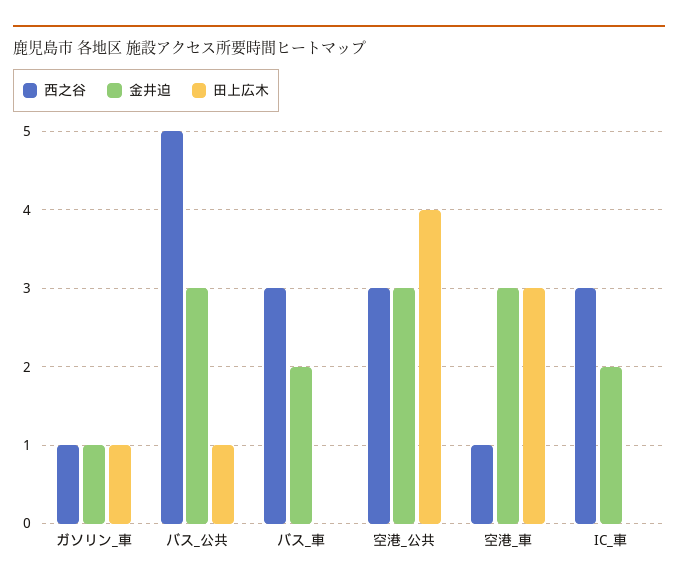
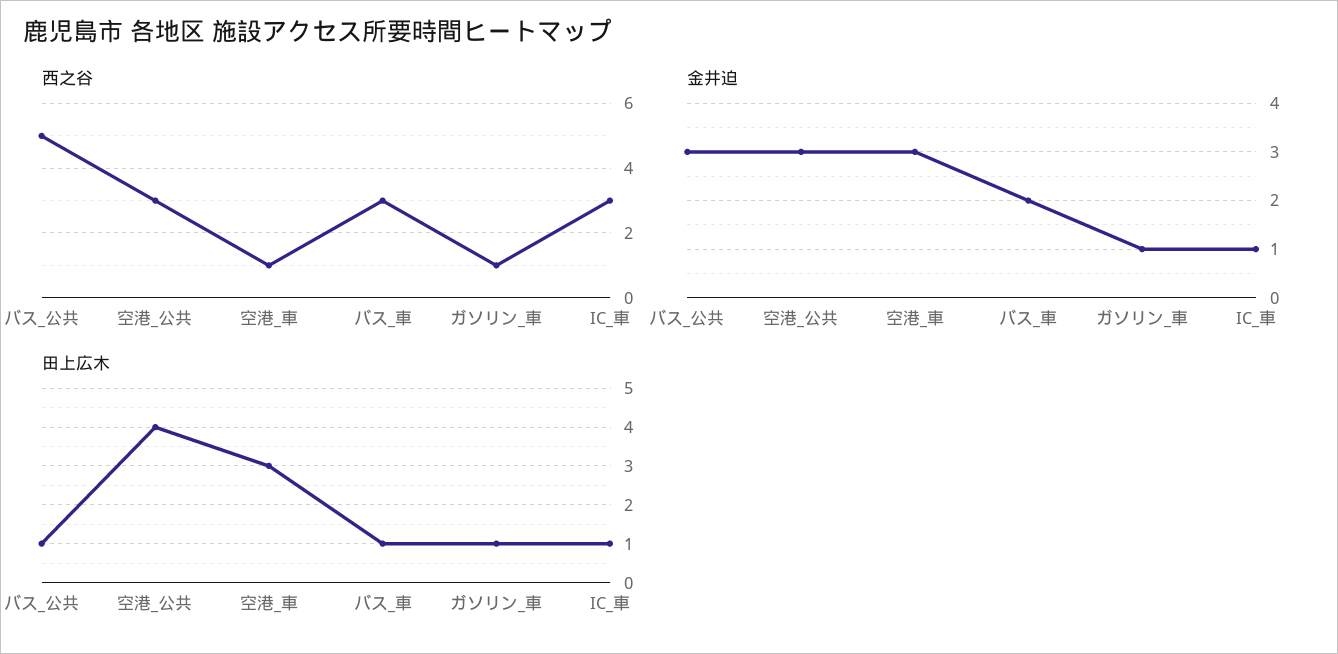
田上広木, バス_車: 0 -> 1
金井迫, IC_車: 2 -> 1
田上広木, IC_車: 0 -> 1

